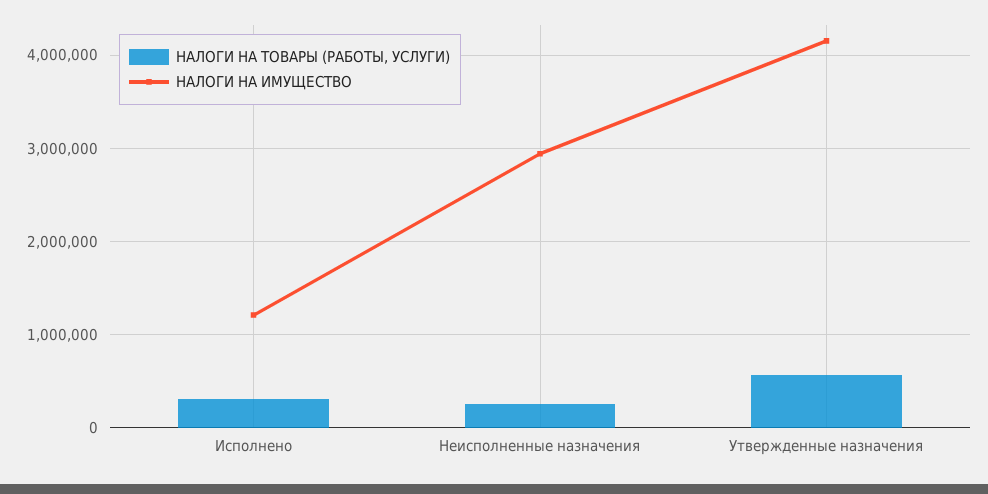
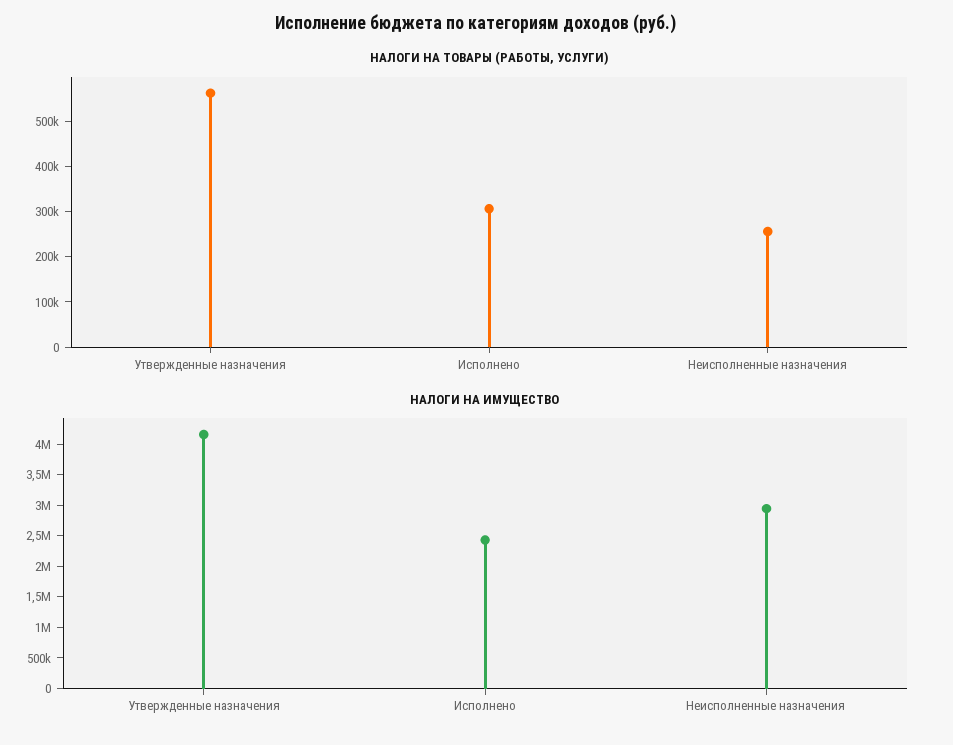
НАЛОГИ НА ИМУЩЕСТВО, Исполнено: 1200000 -> 2500000

